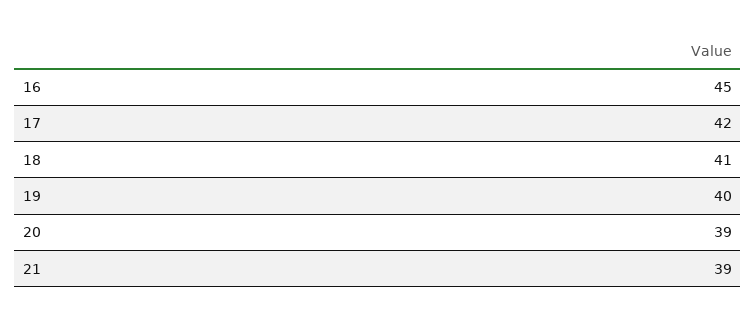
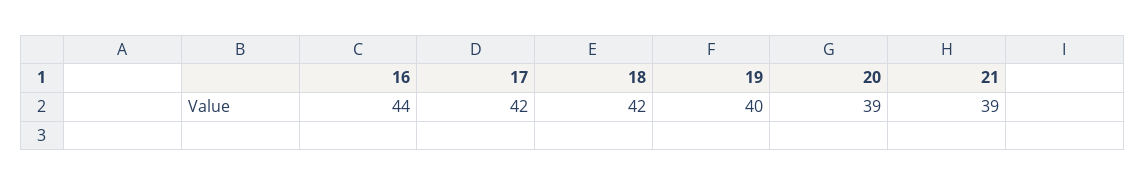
16: 45 -> 44
18: 41 -> 42

